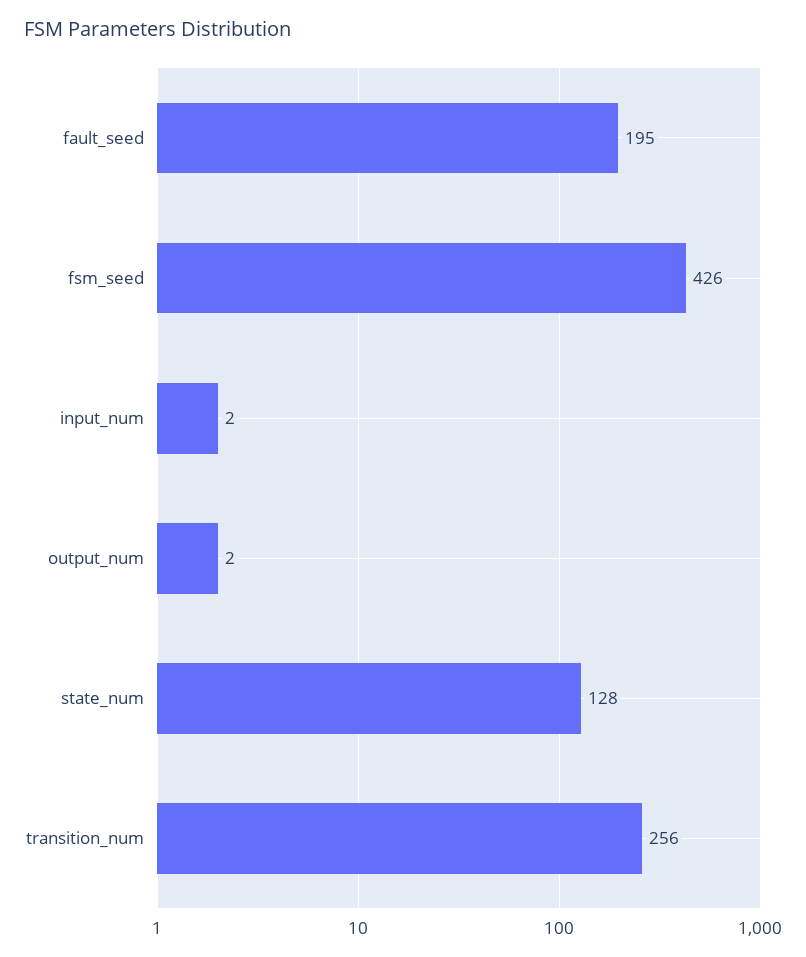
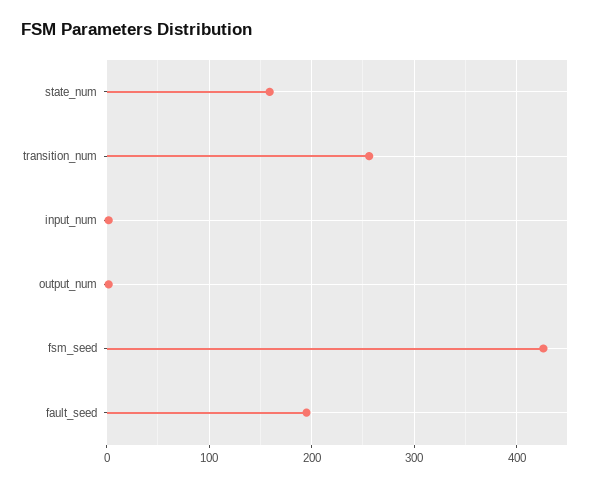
state_num: 128 -> 160

